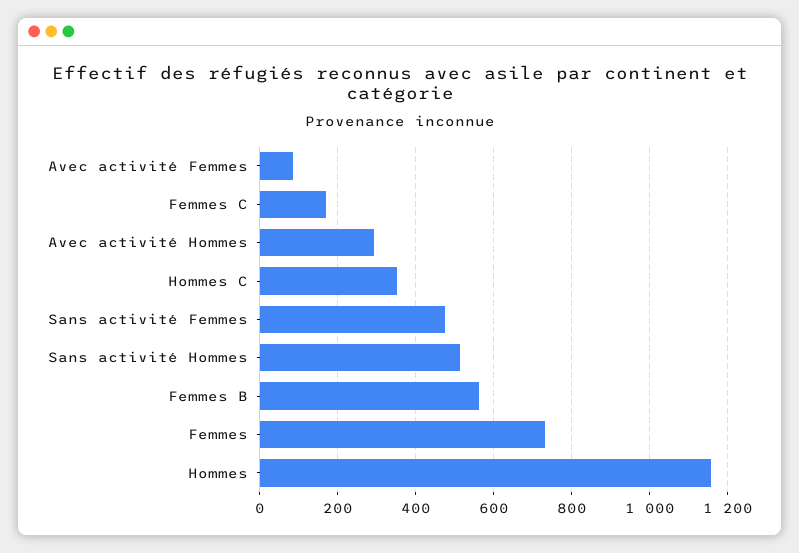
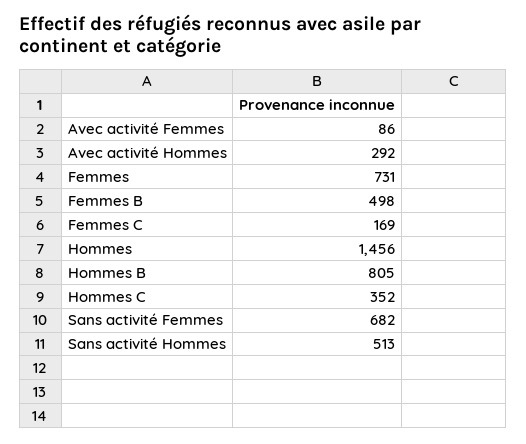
Sans activité Femmes: 480 -> 682
Femmes B: 560 -> 498
Hommes: 1160 -> 1456
Hommes B: none -> 805

